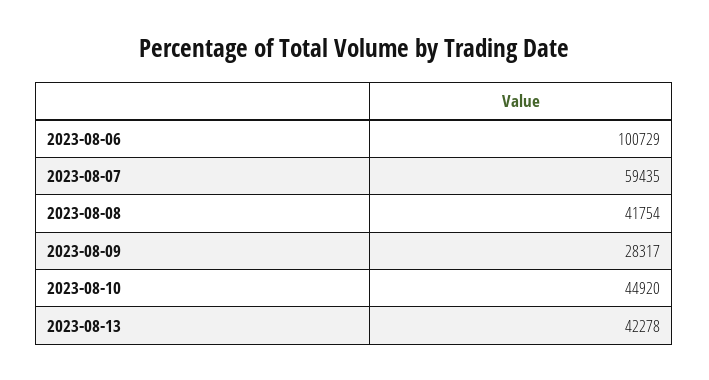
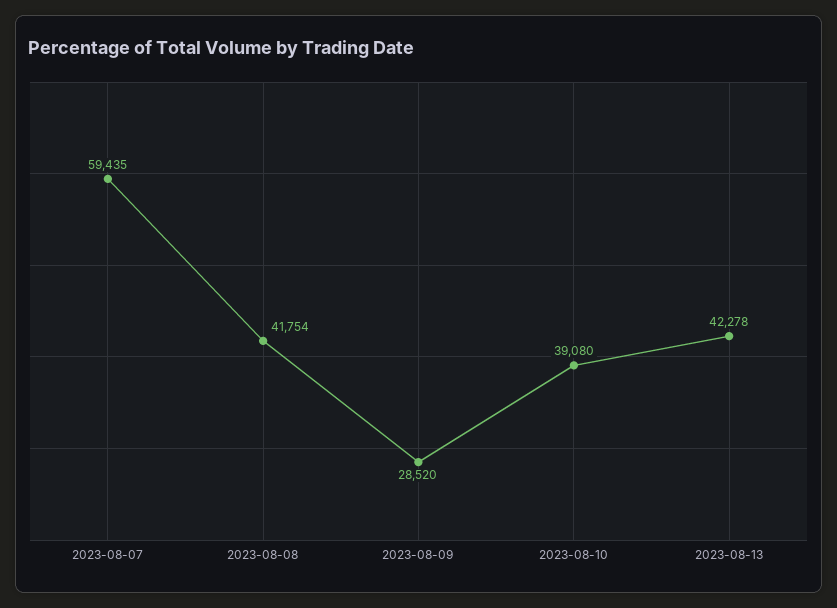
2023-08-06: 100729 -> none
2023-08-09: 28317 -> 28520
2023-08-10: 44920 -> 39080

